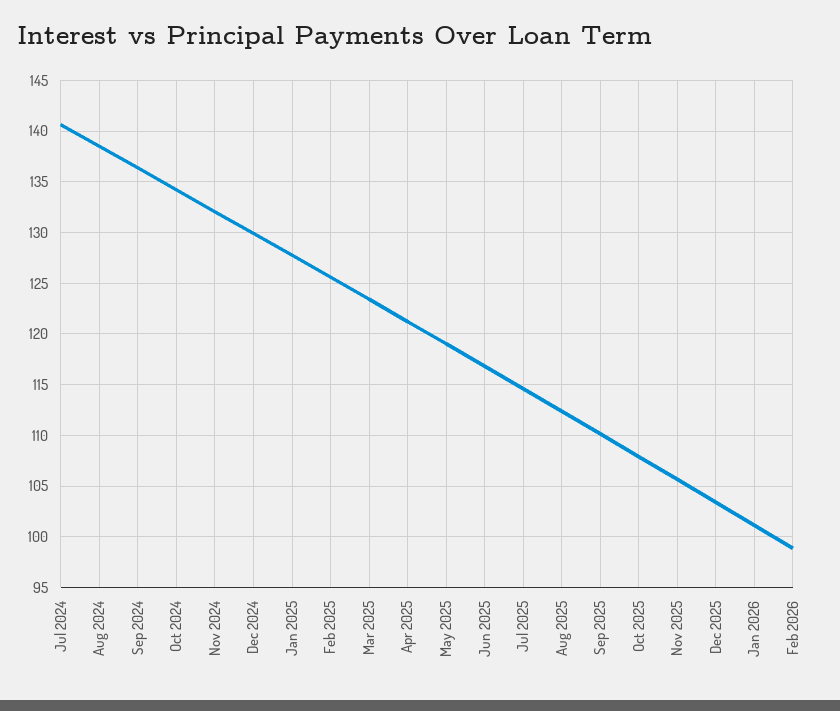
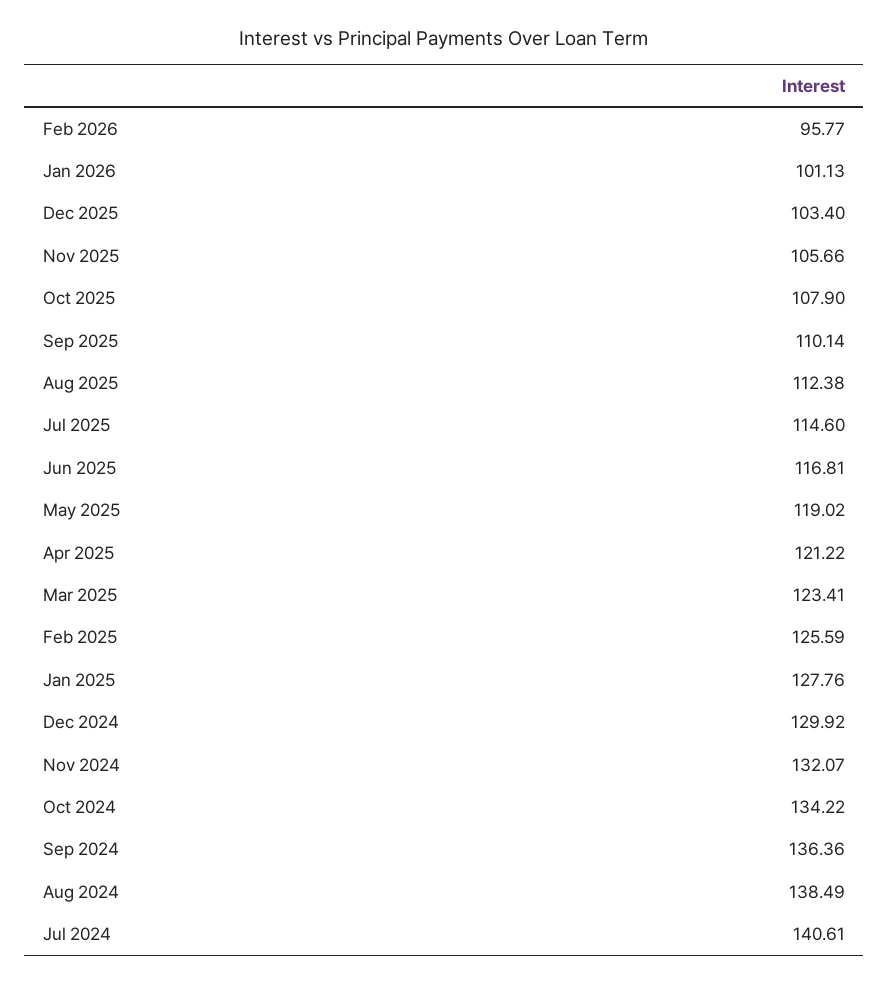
Feb 2026: 99 -> 95.77

